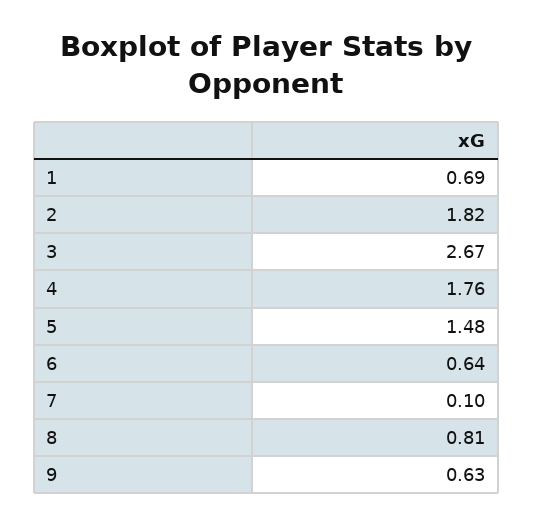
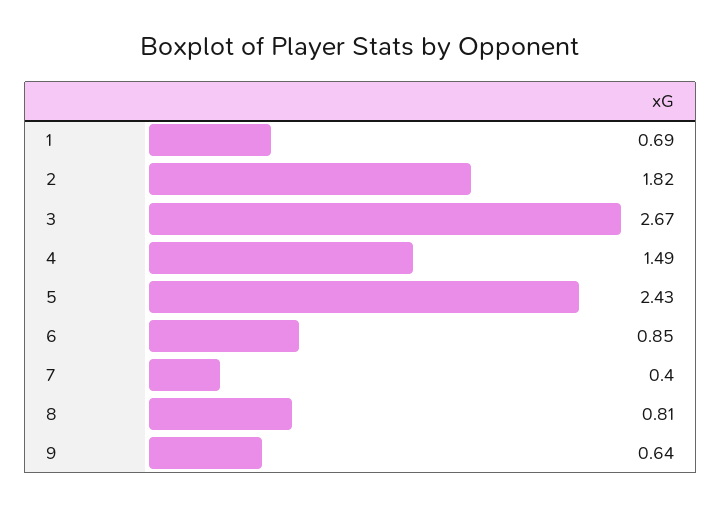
4: 1.76 -> 1.49
5: 1.48 -> 2.43
6: 0.64 -> 0.85
7: 0.1 -> 0.4
9: 0.63 -> 0.64

